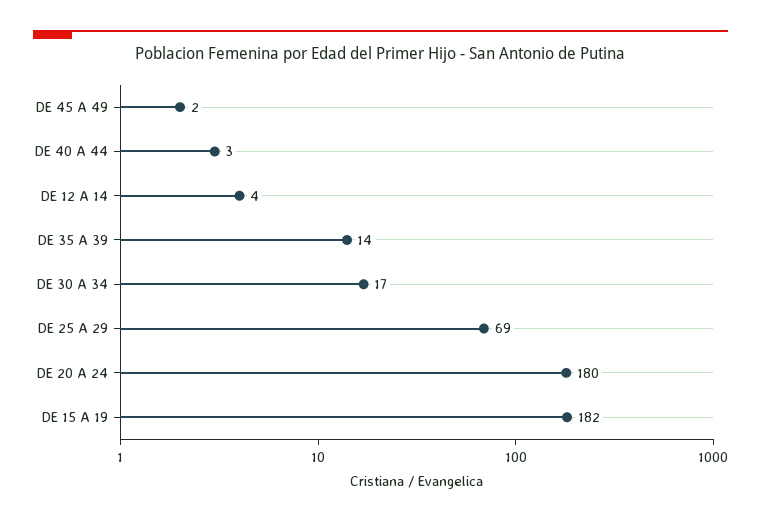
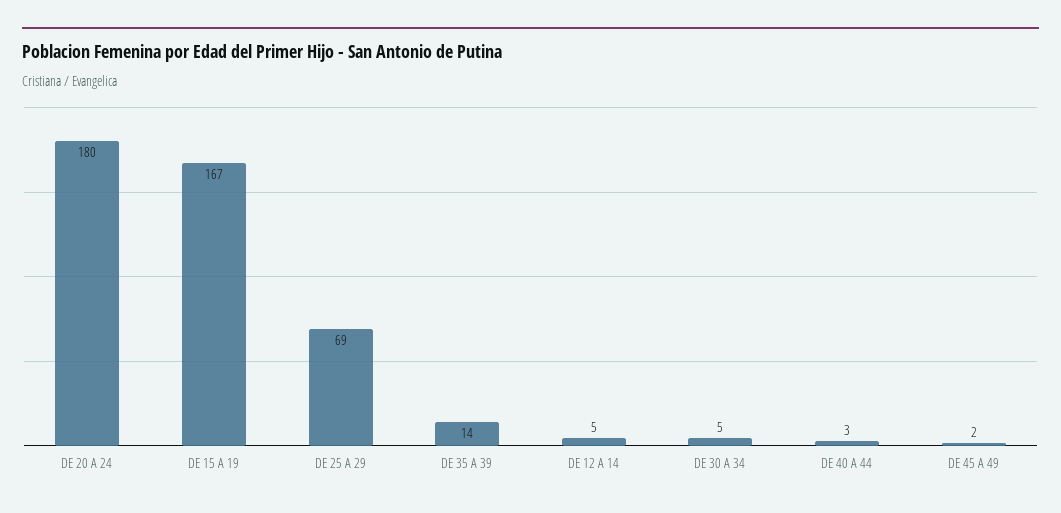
DE 12 A 14: 4 -> 5
DE 30 A 34: 17 -> 5
DE 15 A 19: 182 -> 167

